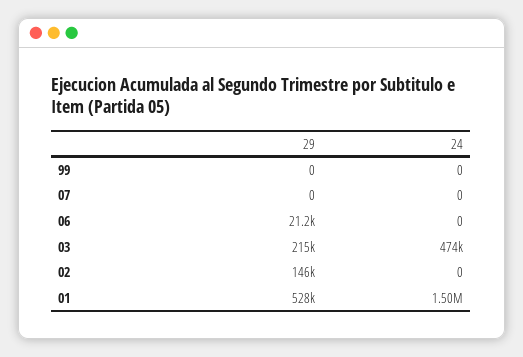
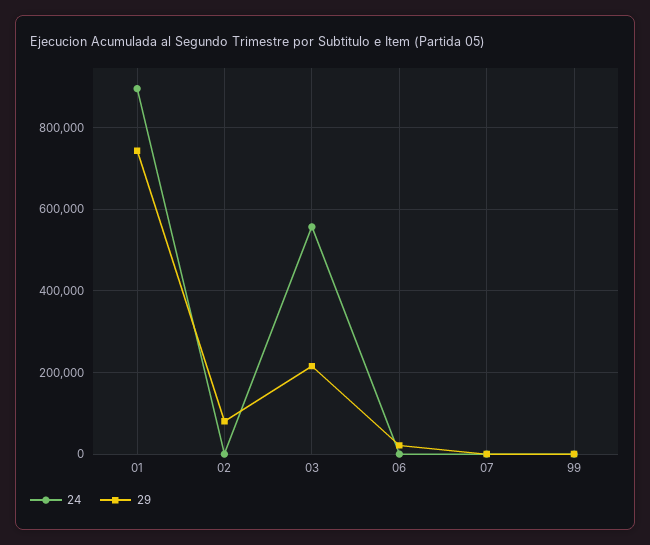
24, 03: 474000 -> 560000
29, 02: 146000 -> 80000
29, 01: 528000 -> 740000
24, 01: 1500000 -> 900000

